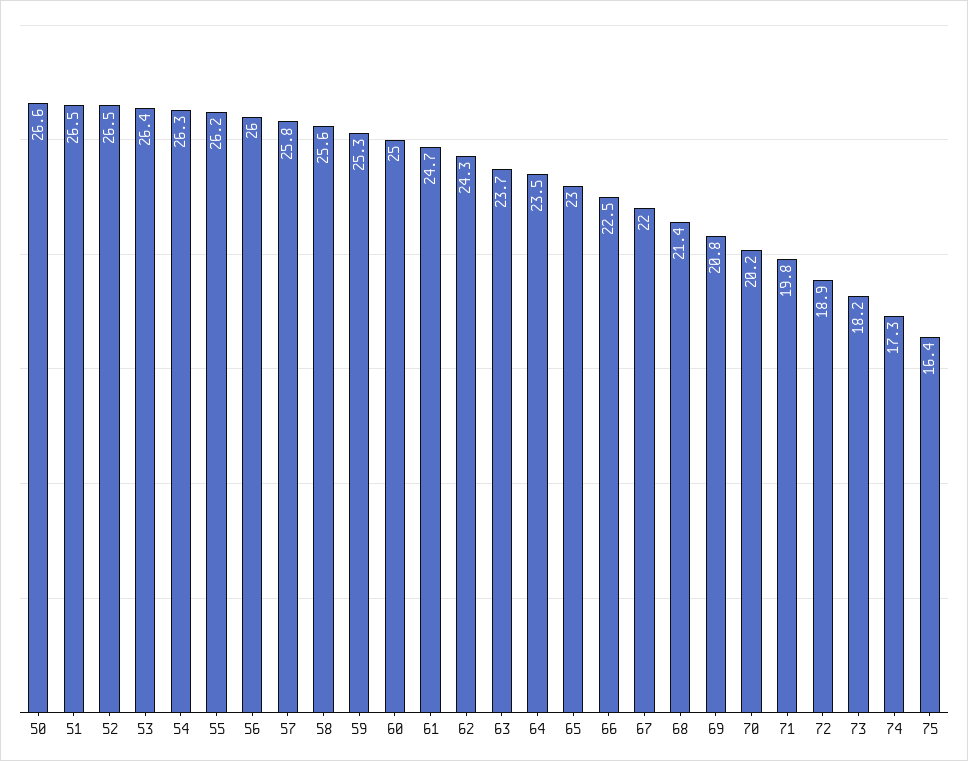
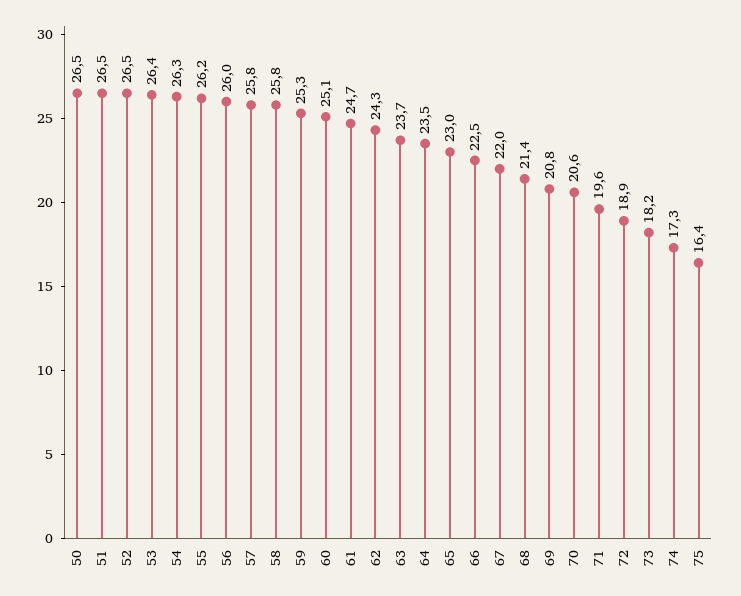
50: 26.6 -> 26.5
58: 25.6 -> 25.8
60: 25 -> 25.1
70: 20.2 -> 20.6
71: 19.8 -> 19.6

